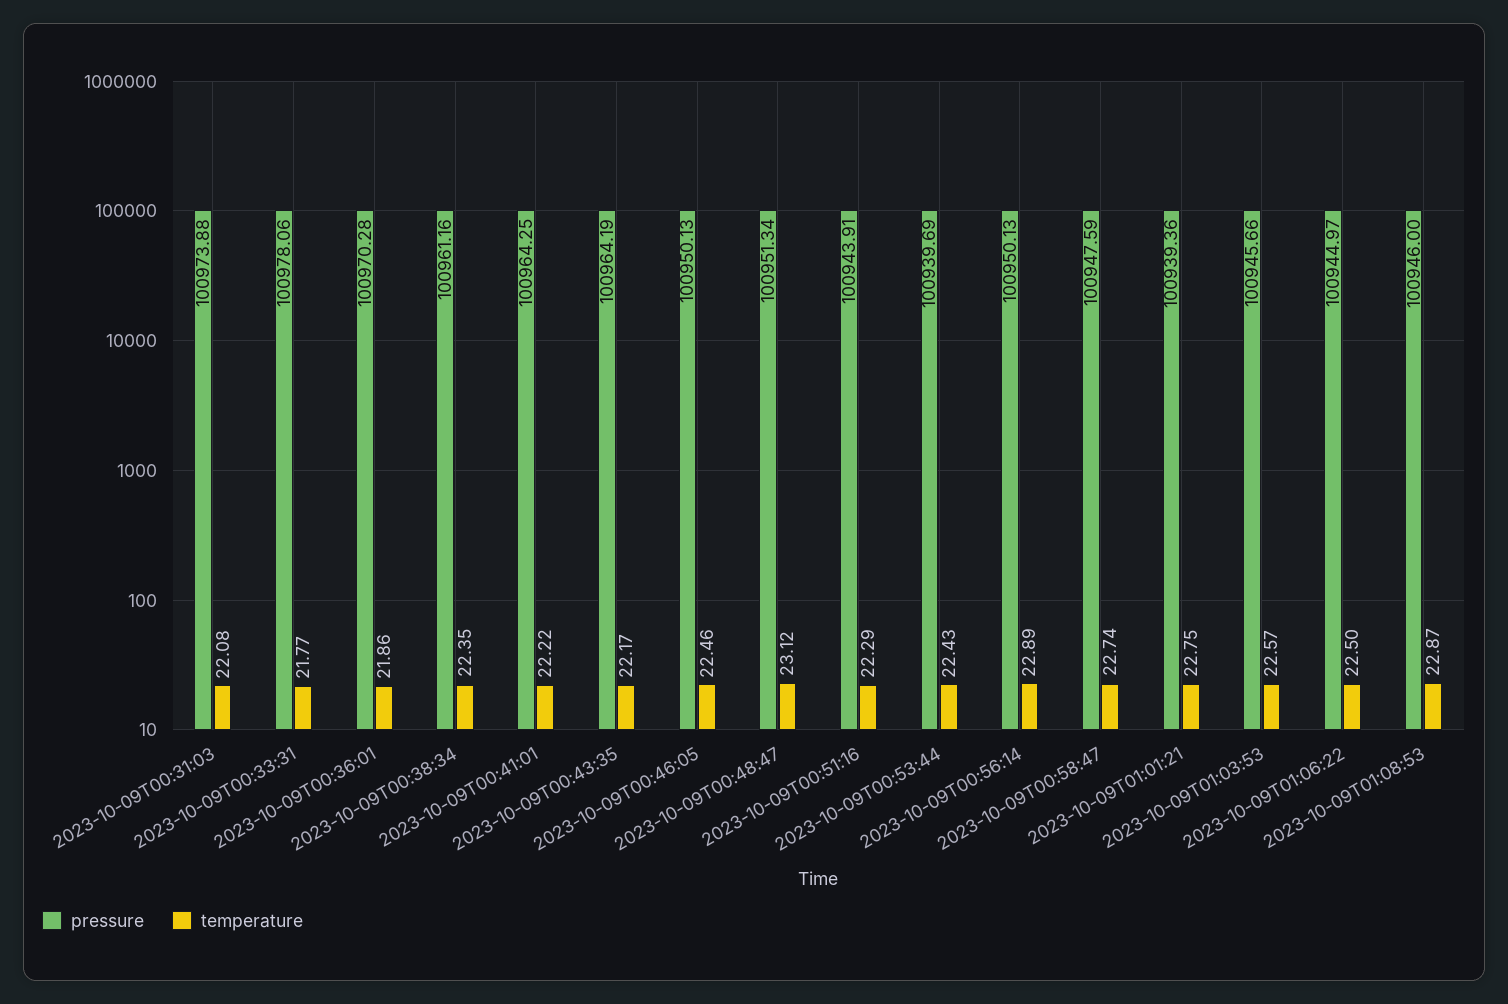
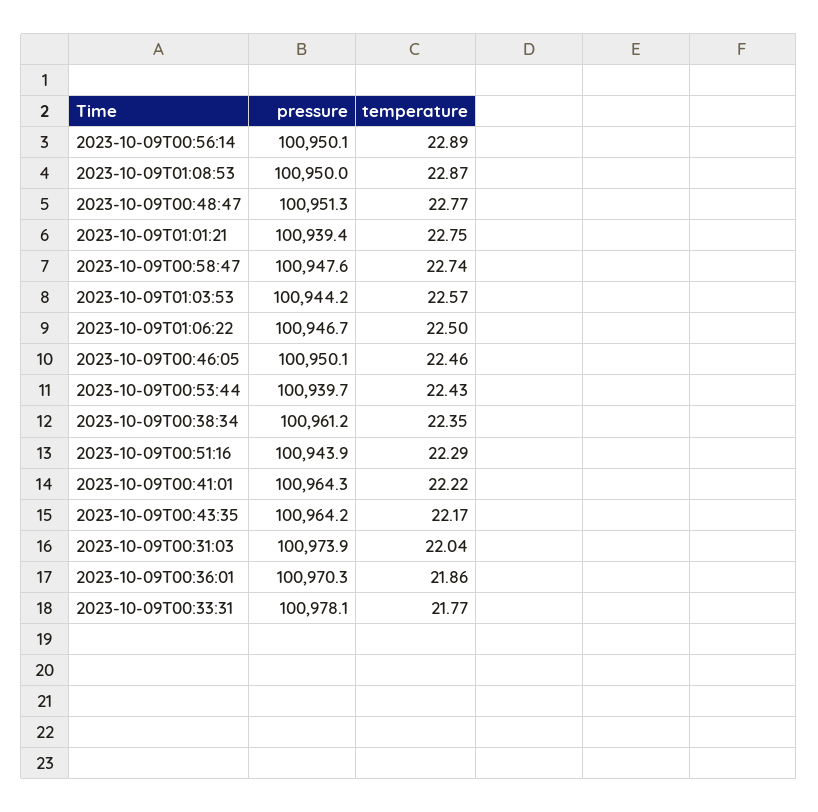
temperature, 2023-10-09T00:31:03: 22.08 -> 22.04
temperature, 2023-10-09T00:48:47: 23.12 -> 22.77
pressure, 2023-10-09T01:03:53: 100945.66 -> 100944.2
pressure, 2023-10-09T01:06:22: 100944.97 -> 100946.7
pressure, 2023-10-09T01:08:53: 100946 -> 100950

